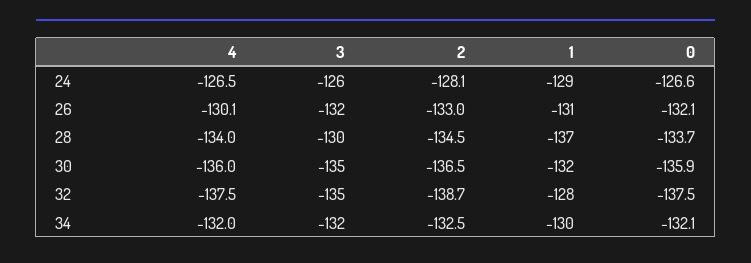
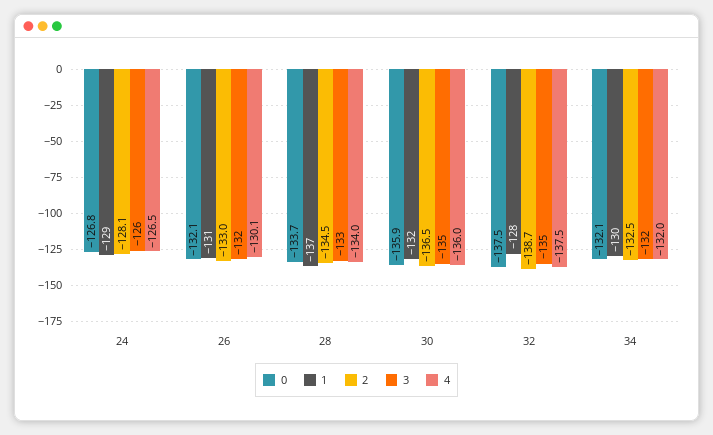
0, 24: -126.6 -> -126.8
3, 28: -130 -> -133

